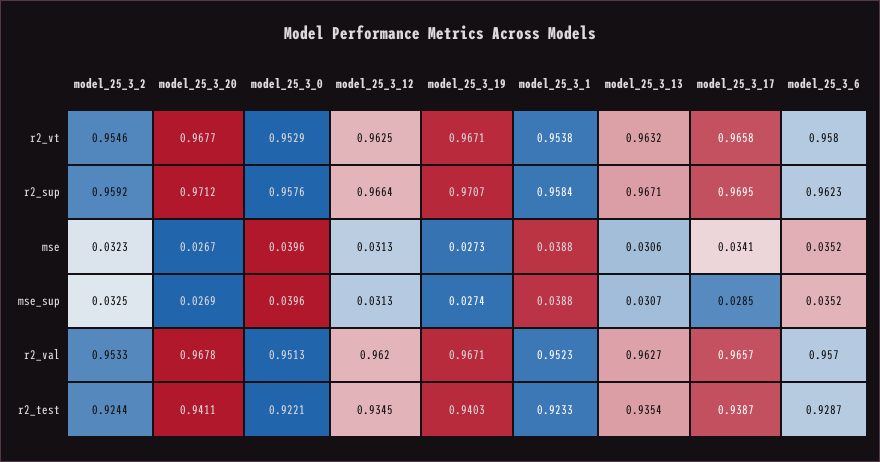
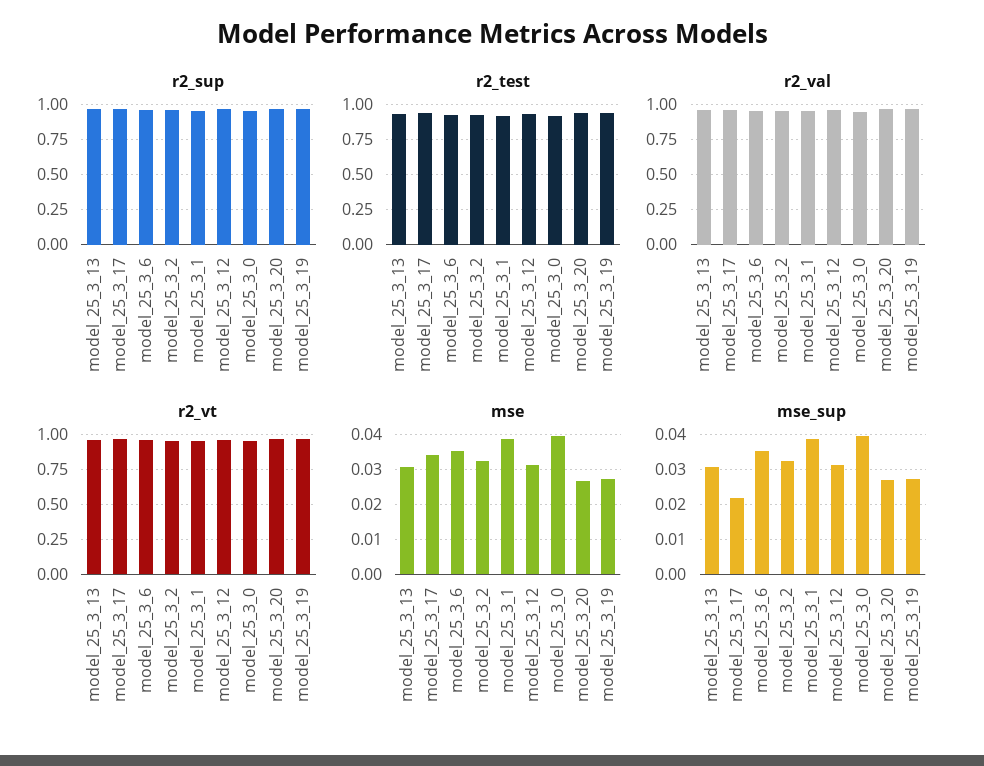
mse_sup, model_25_3_17: 0.0285 -> 0.022

